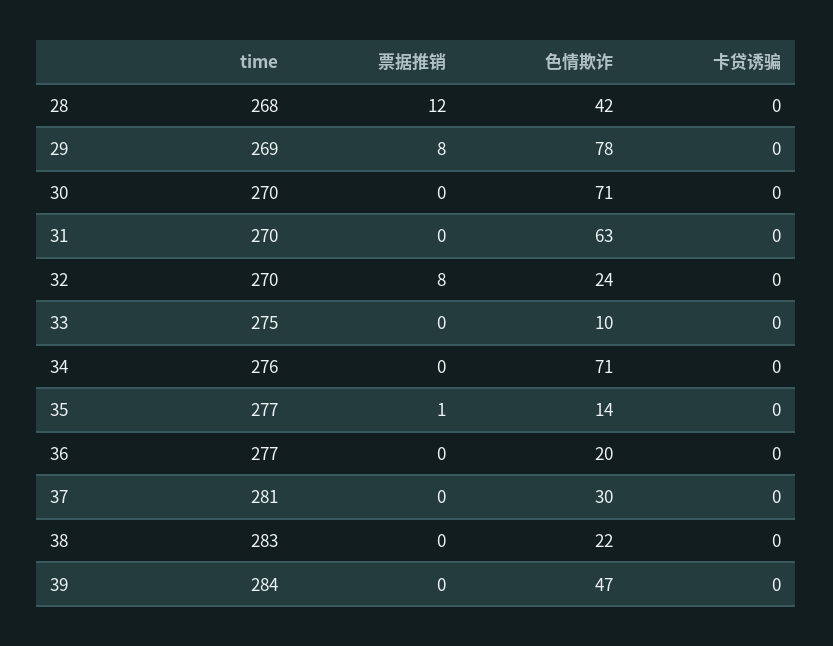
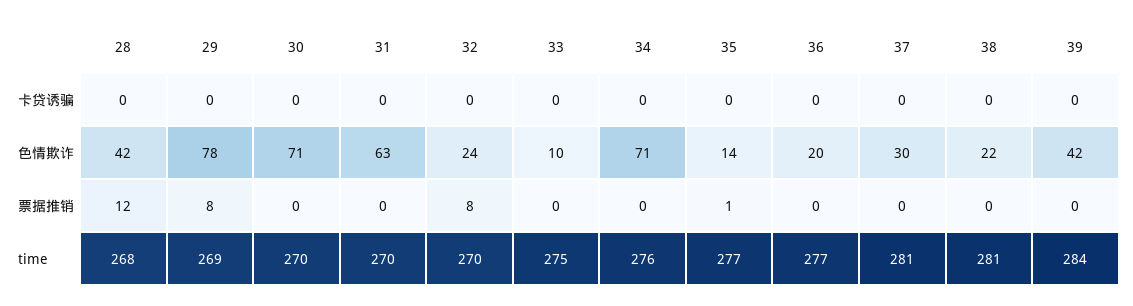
time, 38: 283 -> 281
色情欺诈, 39: 47 -> 42

